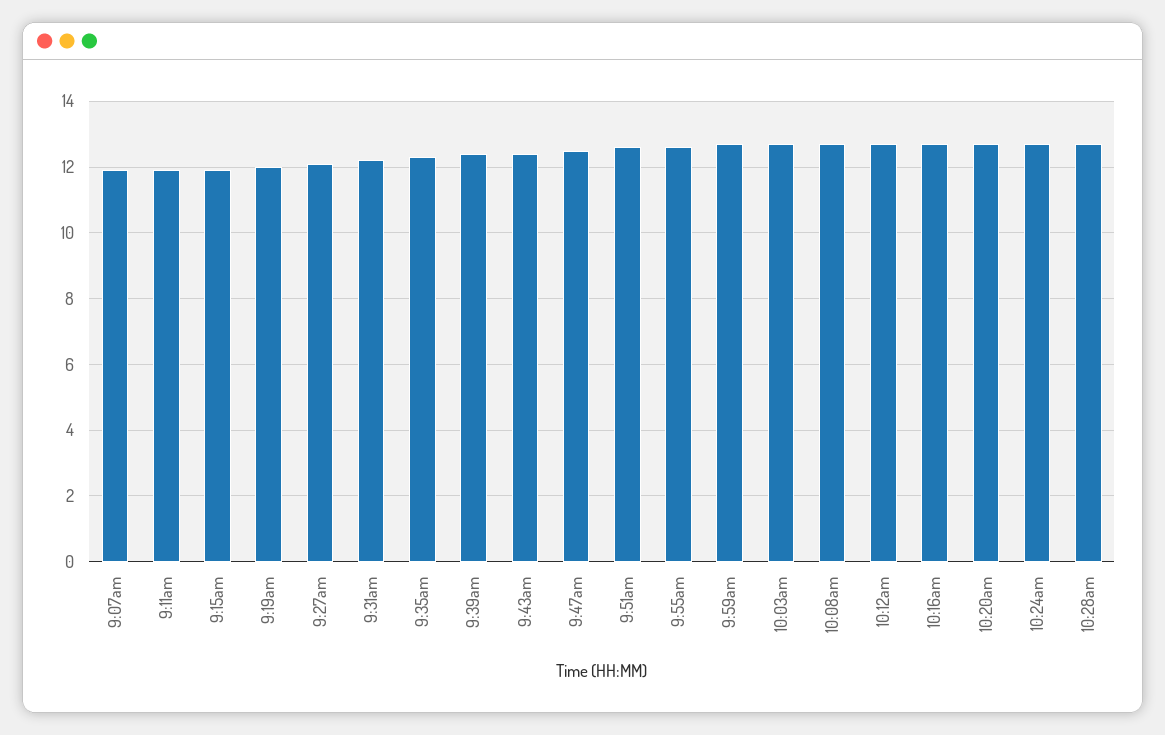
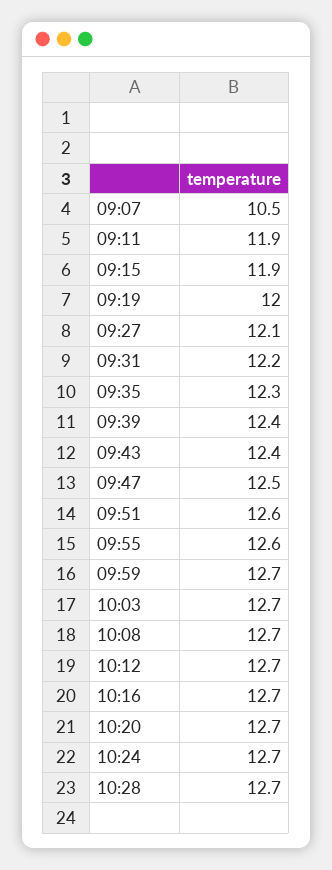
9:07am: 12 -> 10.5

